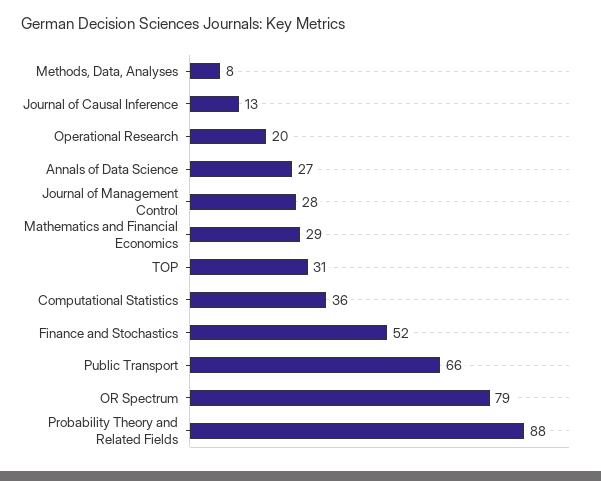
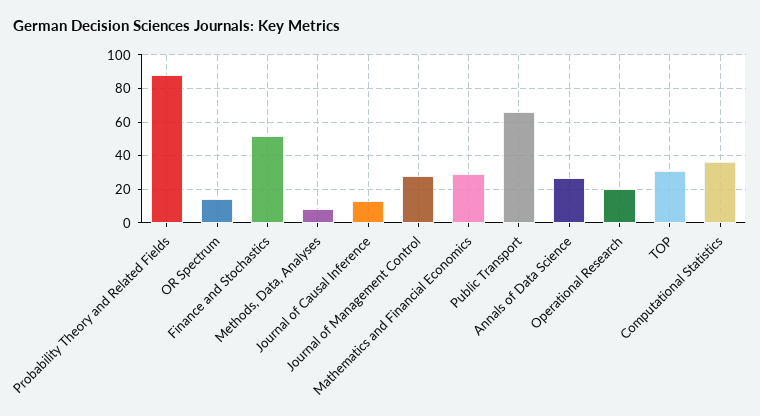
OR Spectrum: 79 -> 15

